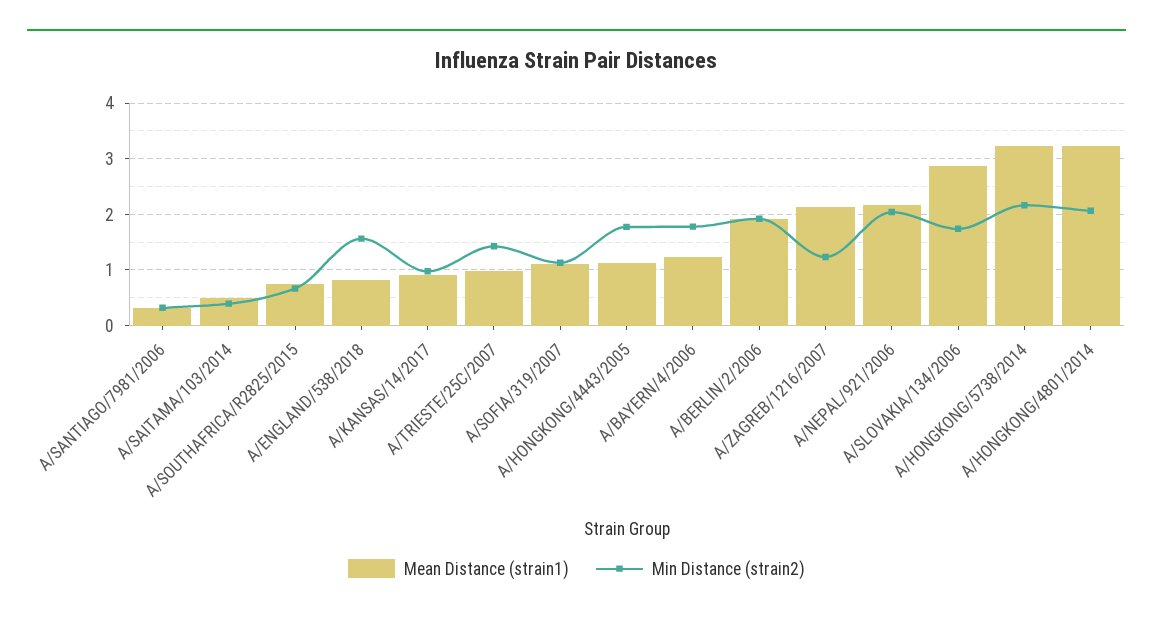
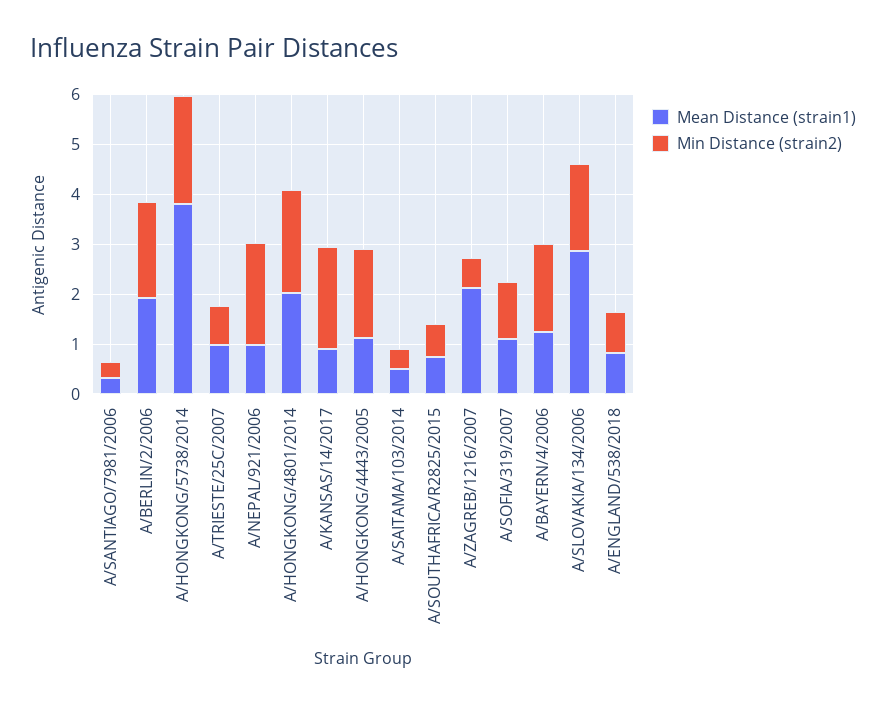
Min Distance (strain2), A/ENGLAND/538/2018: 1.6 -> 0.8
Min Distance (strain2), A/KANSAS/14/2017: 1 -> 2
Min Distance (strain2), A/TRIESTE/25C/2007: 1.4 -> 0.8
Min Distance (strain2), A/ZAGREB/1216/2007: 1.2 -> 0.6
Mean Distance (strain1), A/NEPAL/921/2006: 2.2 -> 1
Mean Distance (strain1), A/HONGKONG/5738/2014: 3.2 -> 3.8
Mean Distance (strain1), A/HONGKONG/4801/2014: 3.2 -> 2

